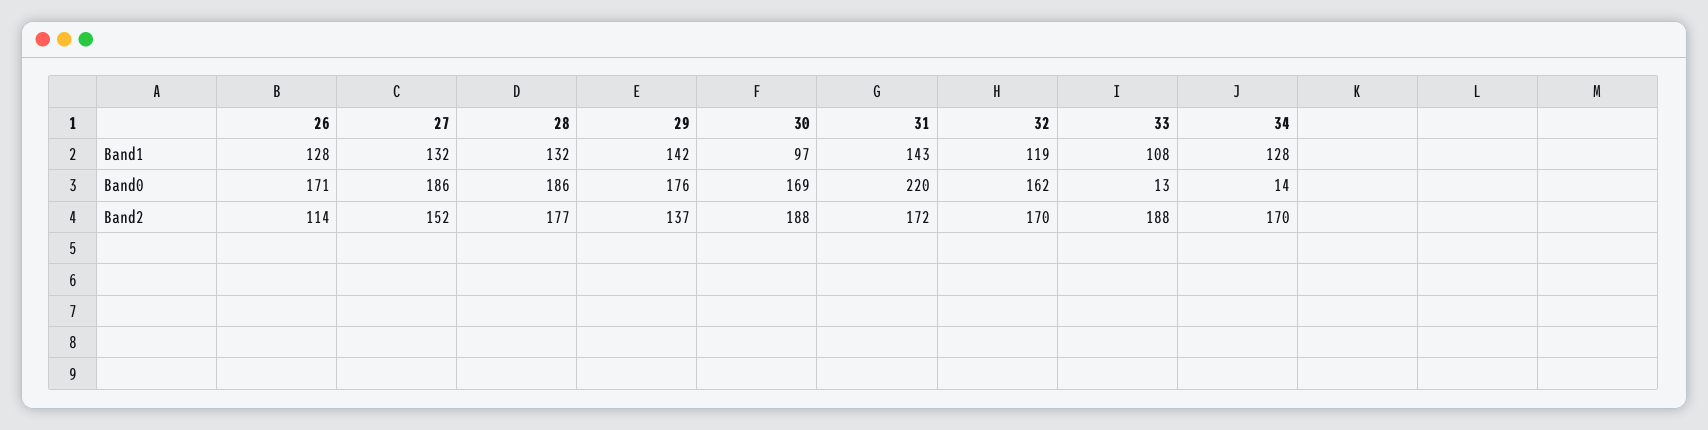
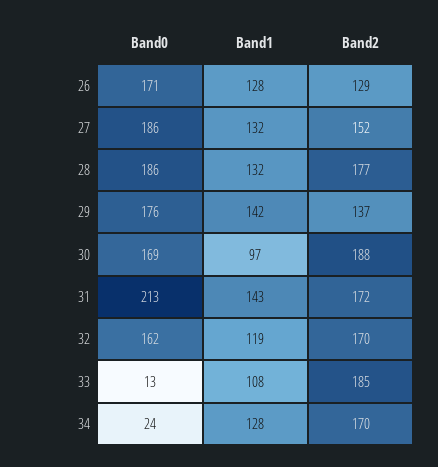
31, Band0: 220 -> 213
34, Band0: 14 -> 24
26, Band2: 114 -> 129
33, Band2: 188 -> 185

